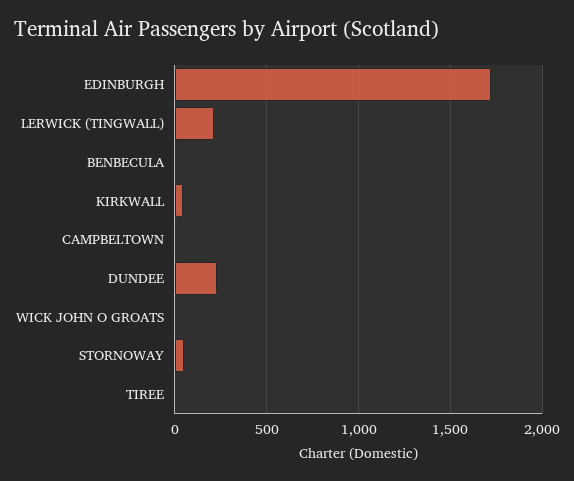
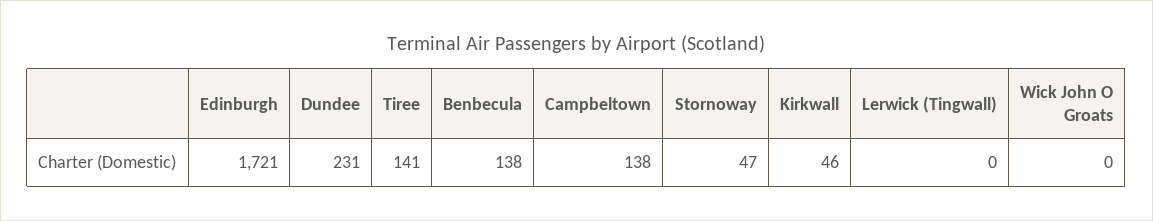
LERWICK (TINGWALL): 200 -> 0
BENBECULA: 0 -> 138
CAMPBELTOWN: 0 -> 138
TIREE: 0 -> 141

